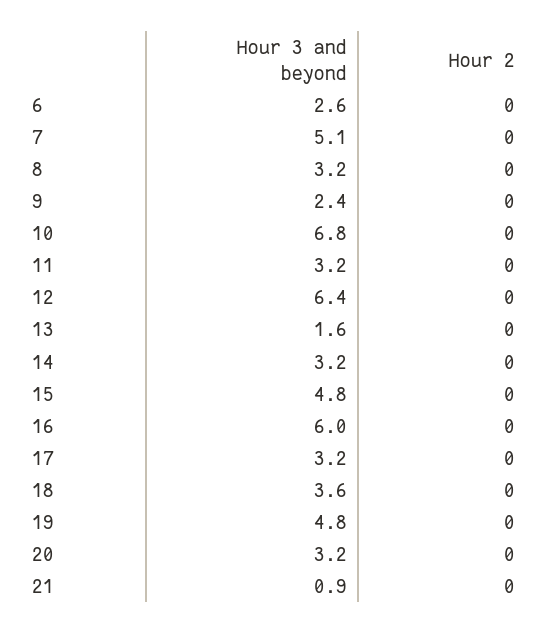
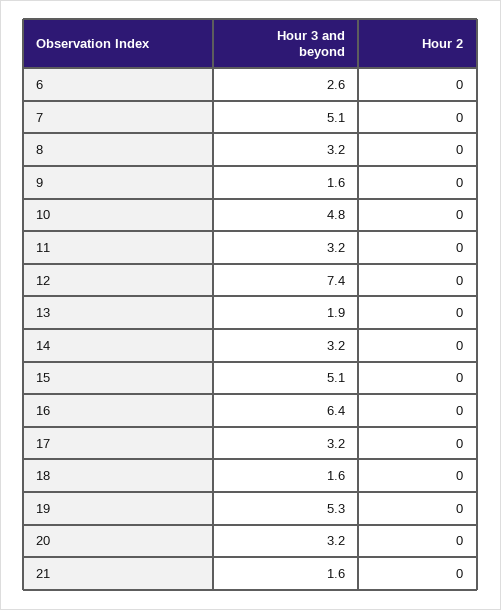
Hour 3 and beyond, 9: 2.4 -> 1.6
Hour 3 and beyond, 10: 6.8 -> 4.8
Hour 3 and beyond, 12: 6.4 -> 7.4
Hour 3 and beyond, 13: 1.6 -> 1.9
Hour 3 and beyond, 15: 4.8 -> 5.1
Hour 3 and beyond, 16: 6 -> 6.4
Hour 3 and beyond, 18: 3.6 -> 1.6
Hour 3 and beyond, 19: 4.8 -> 5.3
Hour 3 and beyond, 21: 0.9 -> 1.6

